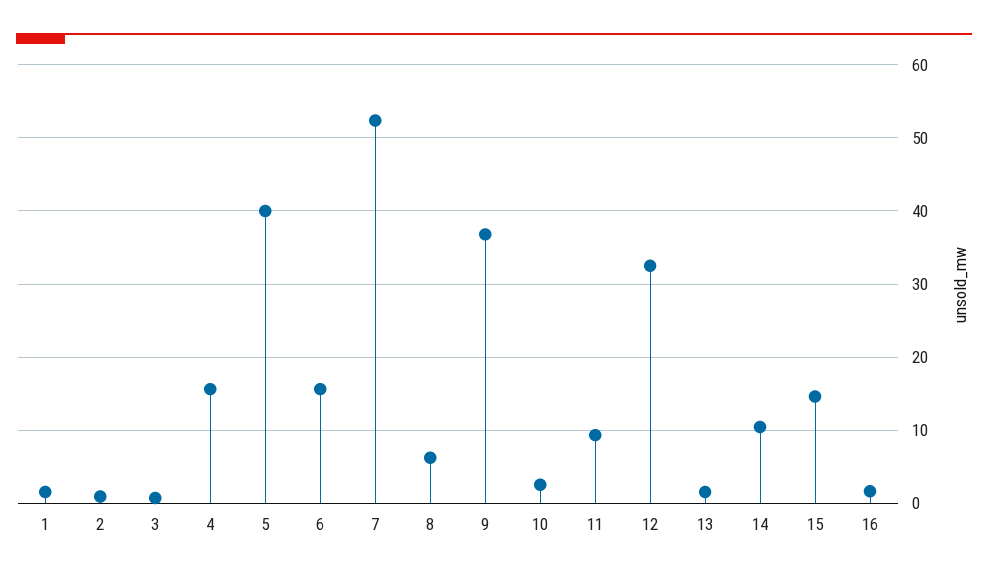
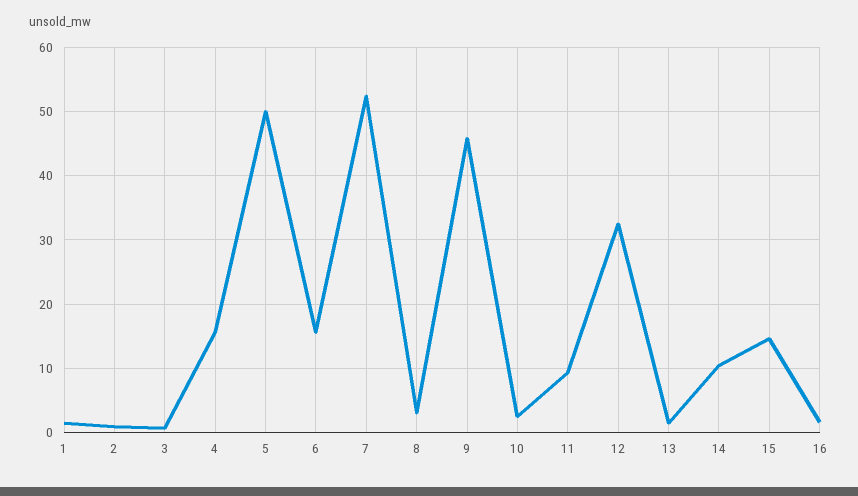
5: 40 -> 50
8: 6 -> 3
9: 37 -> 46

